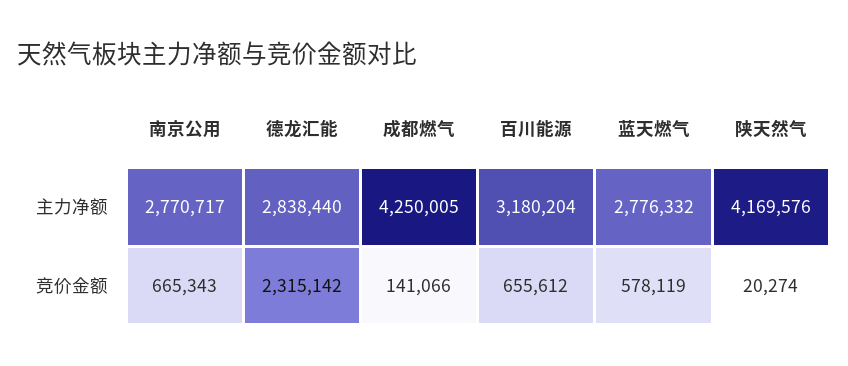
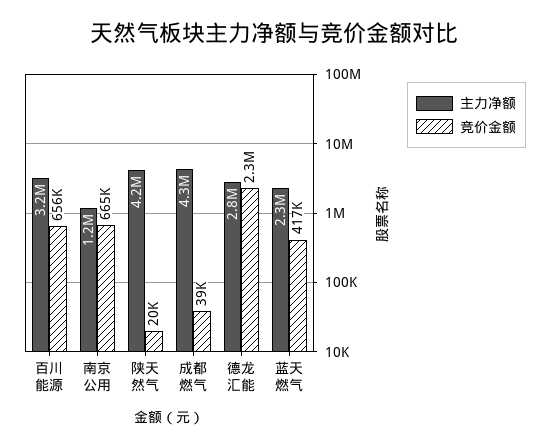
主力净额, 南京公用: 2770717 -> 1200000
主力净额, 蓝天燃气: 2776332 -> 2300000
竞价金额, 成都燃气: 141066 -> 39000
竞价金额, 蓝天燃气: 578119 -> 417000

